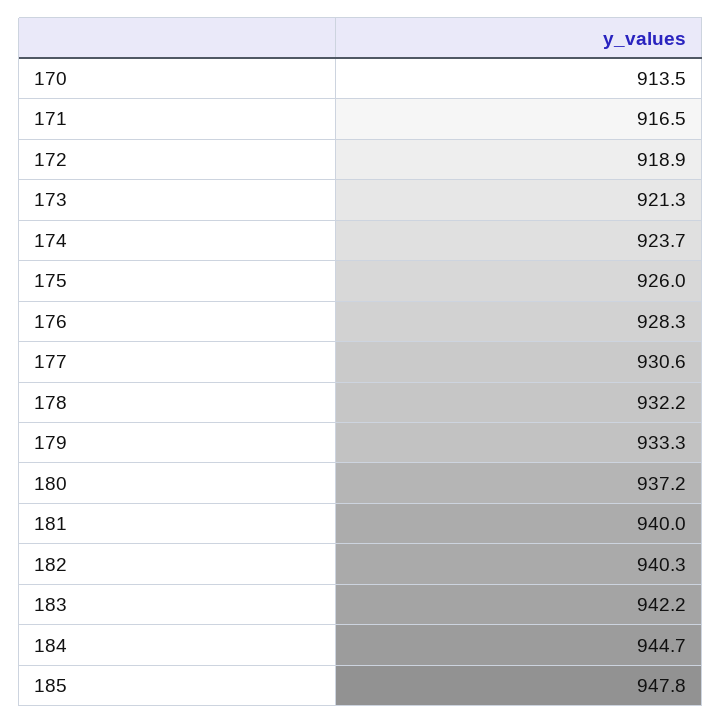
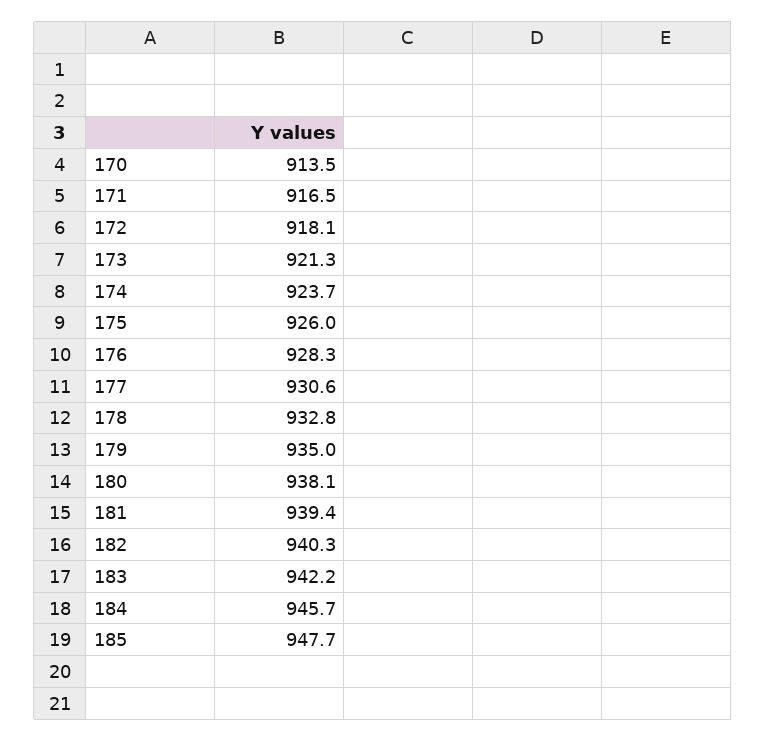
172: 918.9 -> 918.1
178: 932.2 -> 932.8
179: 933.3 -> 935
180: 937.2 -> 938.1
181: 940 -> 939.4
184: 944.7 -> 945.7
185: 947.8 -> 947.7

